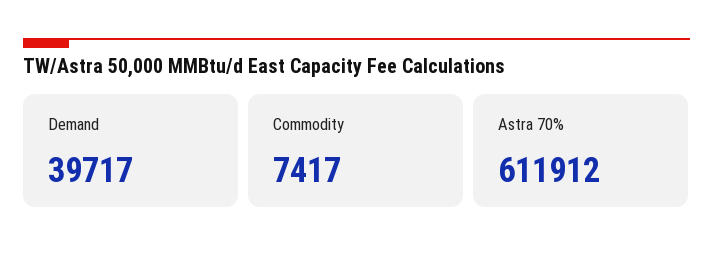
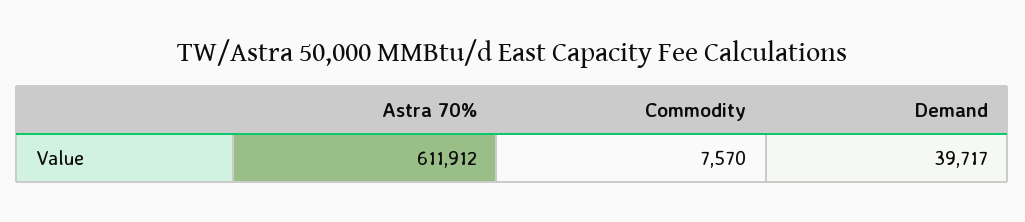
Commodity: 7417 -> 7570

